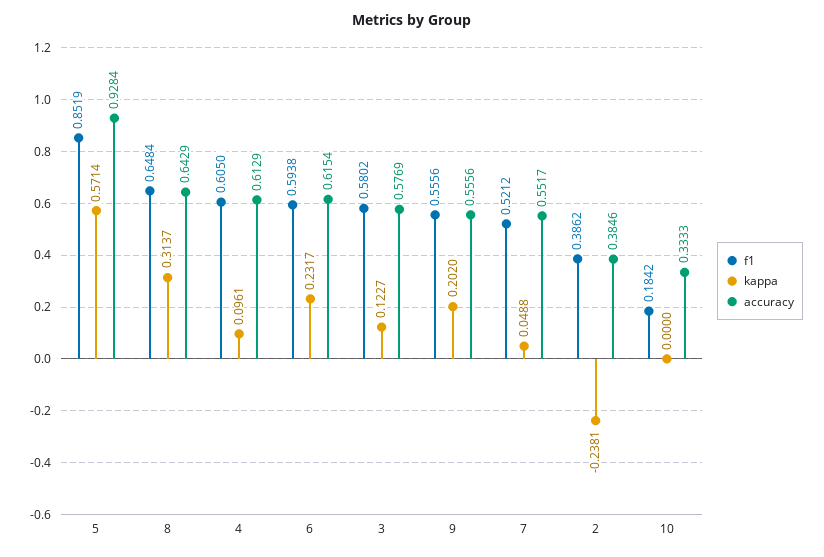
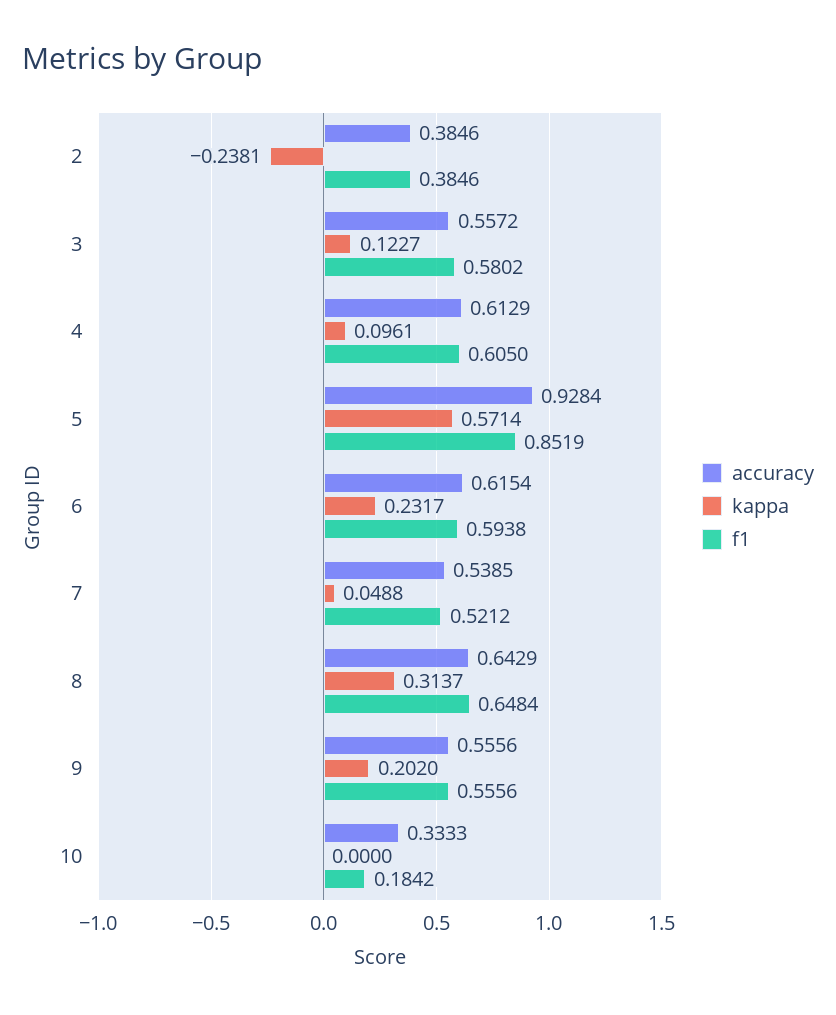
accuracy, 3: 0.5769 -> 0.5572
accuracy, 7: 0.5517 -> 0.5385
f1, 2: 0.3862 -> 0.3846

